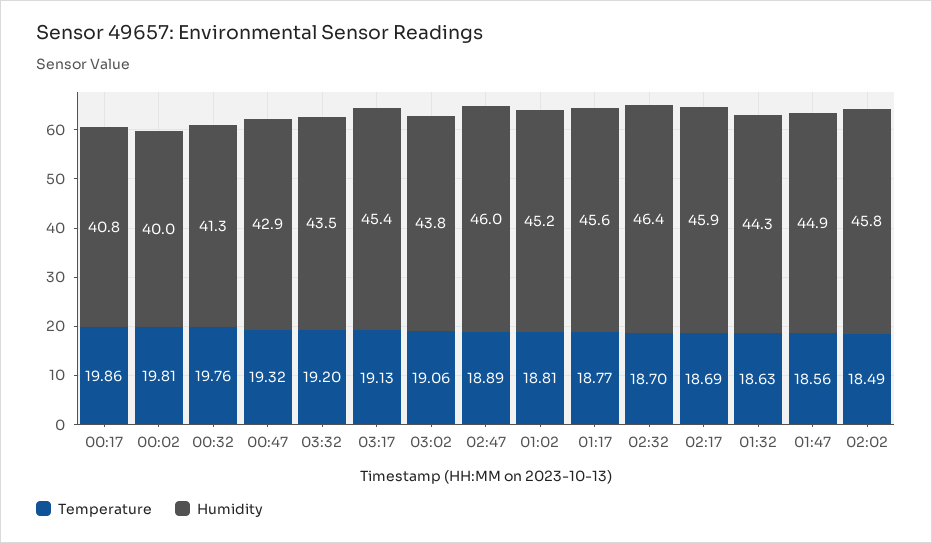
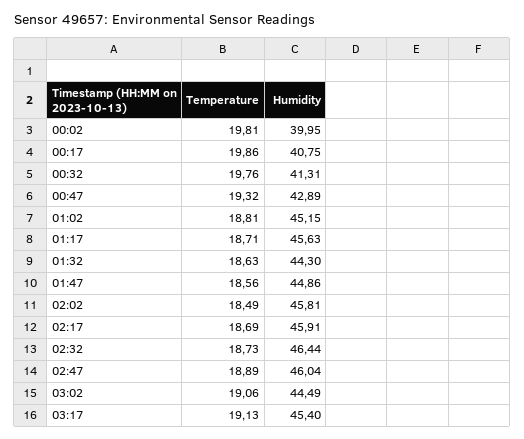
Temperature, 03:32: 19.2 -> none
Humidity, 03:32: 43.5 -> none
Humidity, 03:02: 43.8 -> 44.49
Temperature, 01:17: 18.77 -> 18.71
Temperature, 02:32: 18.7 -> 18.73

